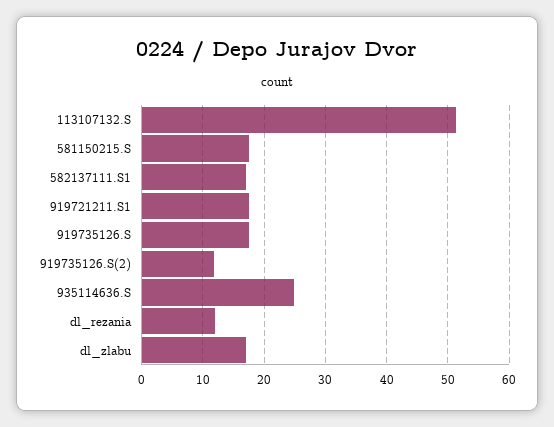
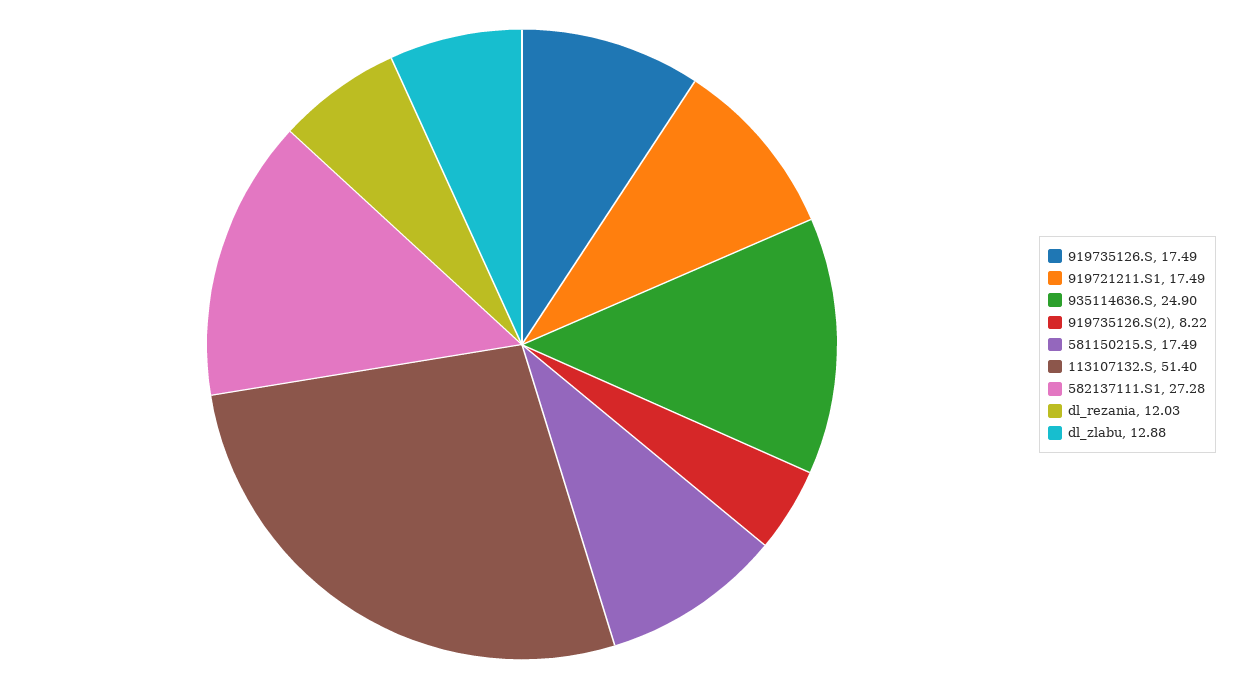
582137111.S1: 17 -> 27.28
919735126.S(2): 12 -> 8.22
dl_zlabu: 17 -> 12.88

